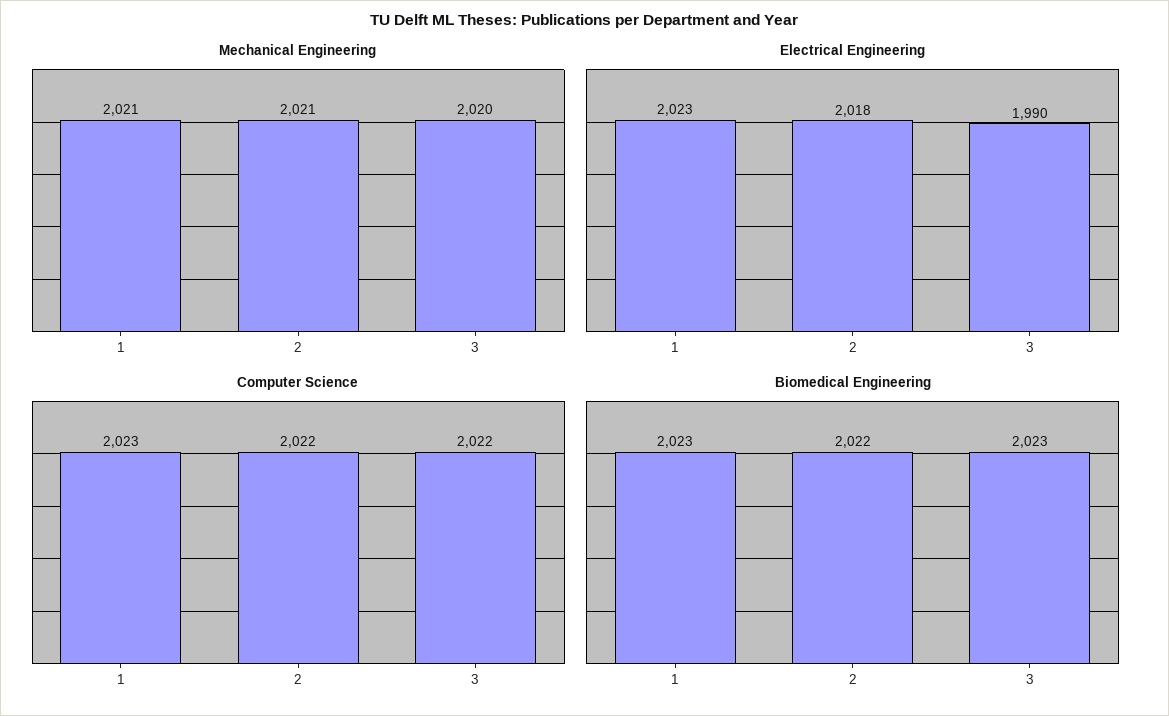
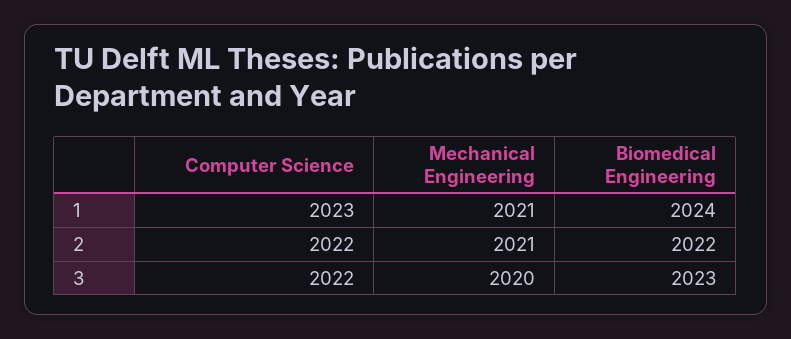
Electrical Engineering, 1: 2023 -> none
Electrical Engineering, 2: 2018 -> none
Electrical Engineering, 3: 1990 -> none
Biomedical Engineering, 1: 2023 -> 2024

